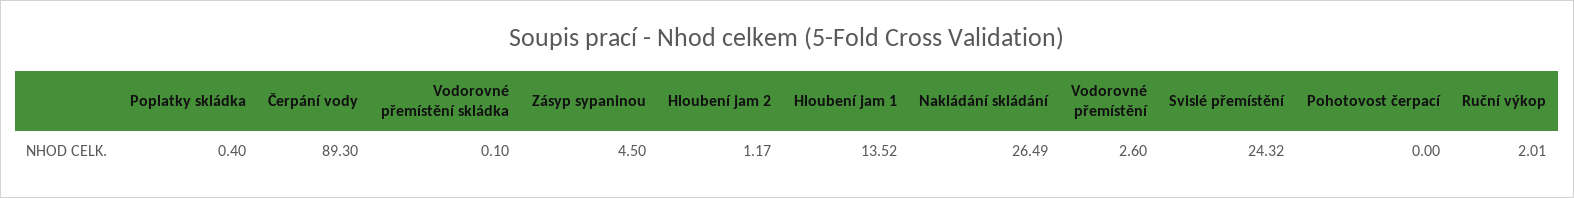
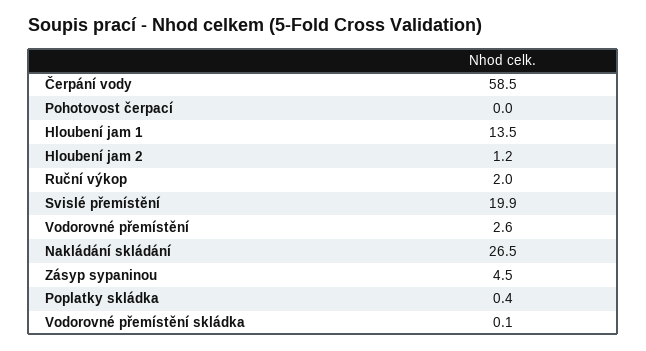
Čerpání vody: 89.3 -> 58.5
Svislé přemístění: 24.32 -> 19.9

